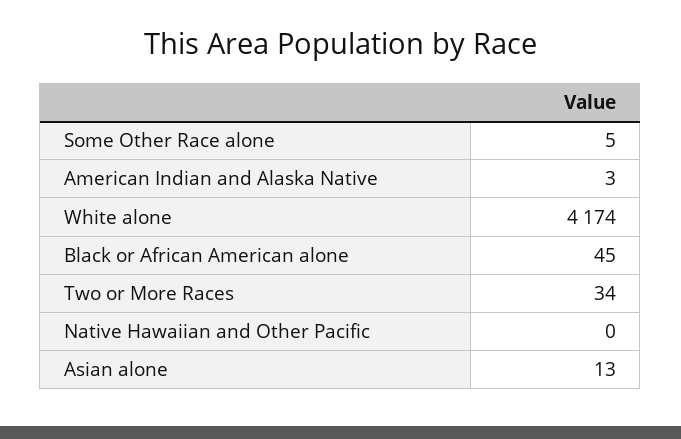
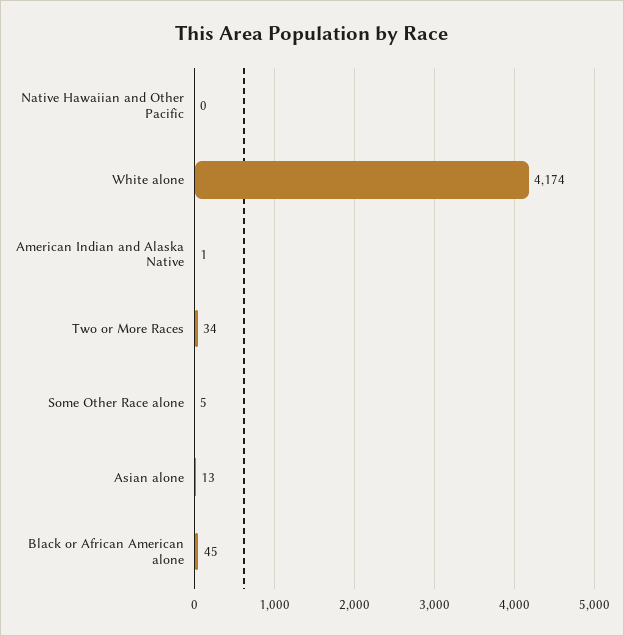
American Indian and Alaska Native: 3 -> 1

